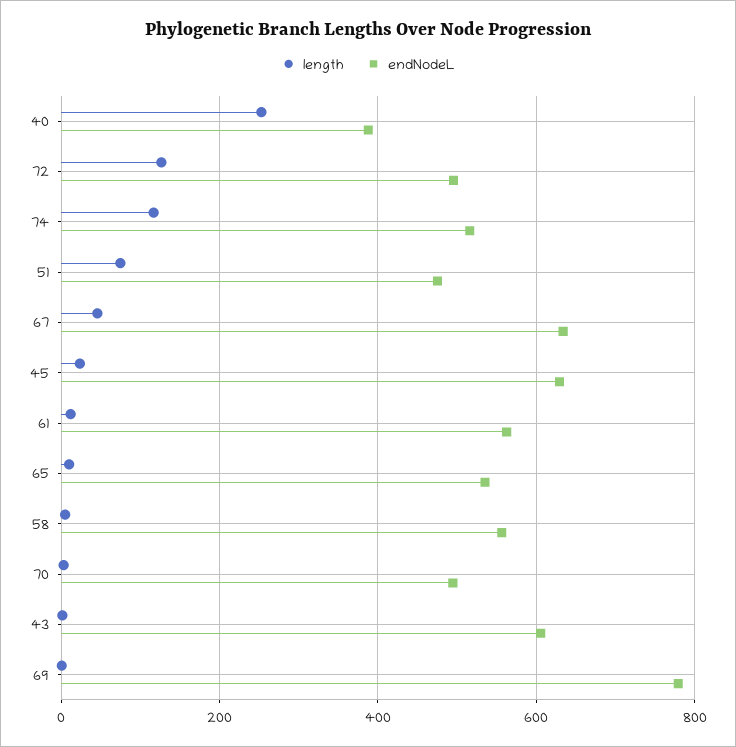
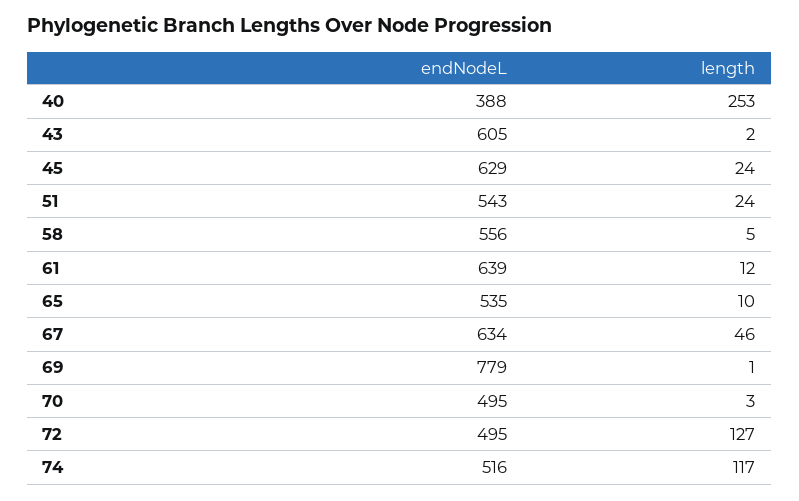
length, 51: 80 -> 24
endNodeL, 51: 480 -> 543
endNodeL, 61: 560 -> 639

